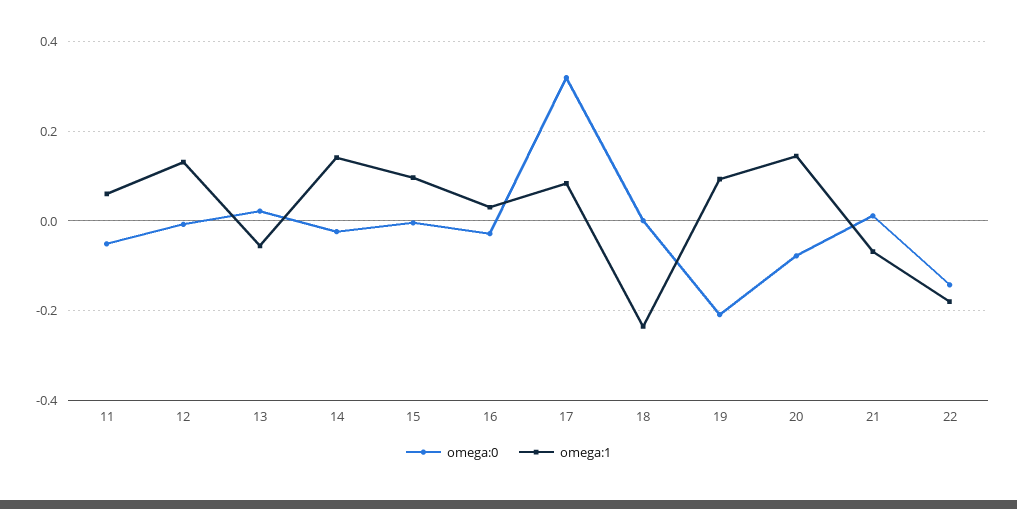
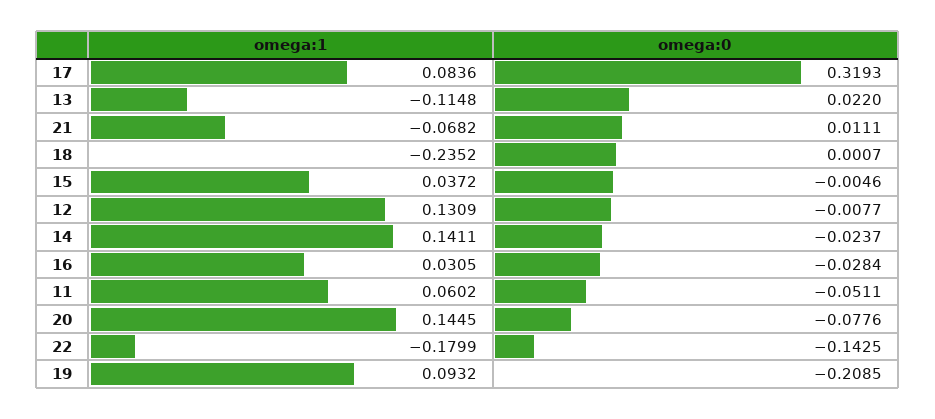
omega:1, 13: -0.06 -> -0.1148
omega:1, 15: 0.1 -> 0.0372

